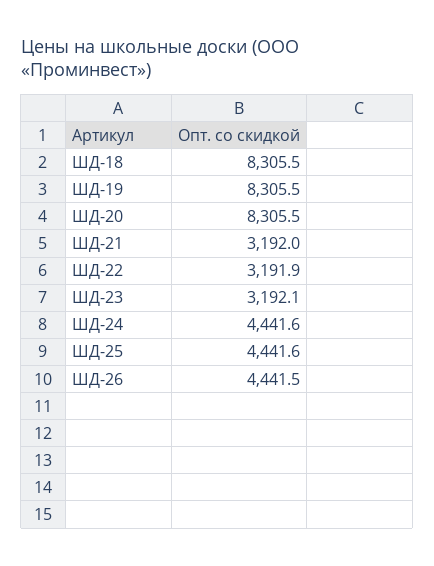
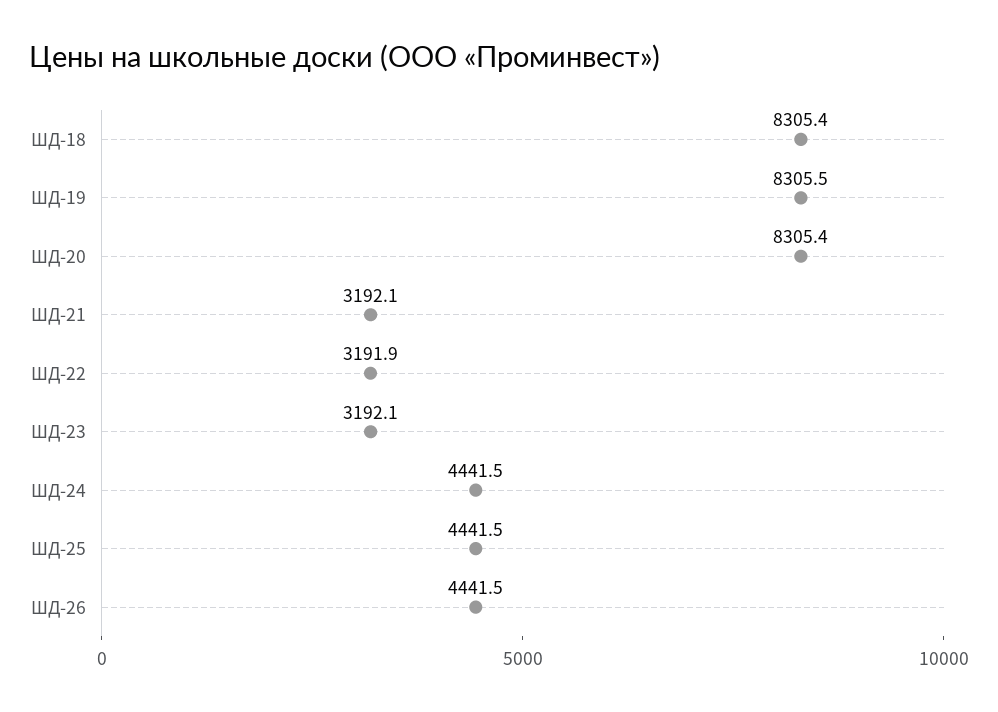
ШД-18: 8305.5 -> 8305.4
ШД-20: 8305.5 -> 8305.4
ШД-21: 3192 -> 3192.1
ШД-24: 4441.6 -> 4441.5
ШД-25: 4441.6 -> 4441.5

